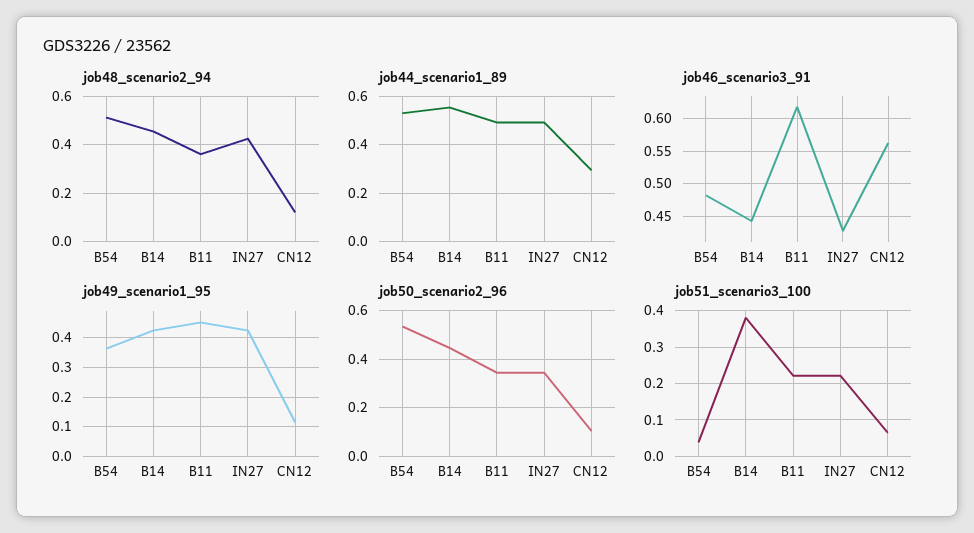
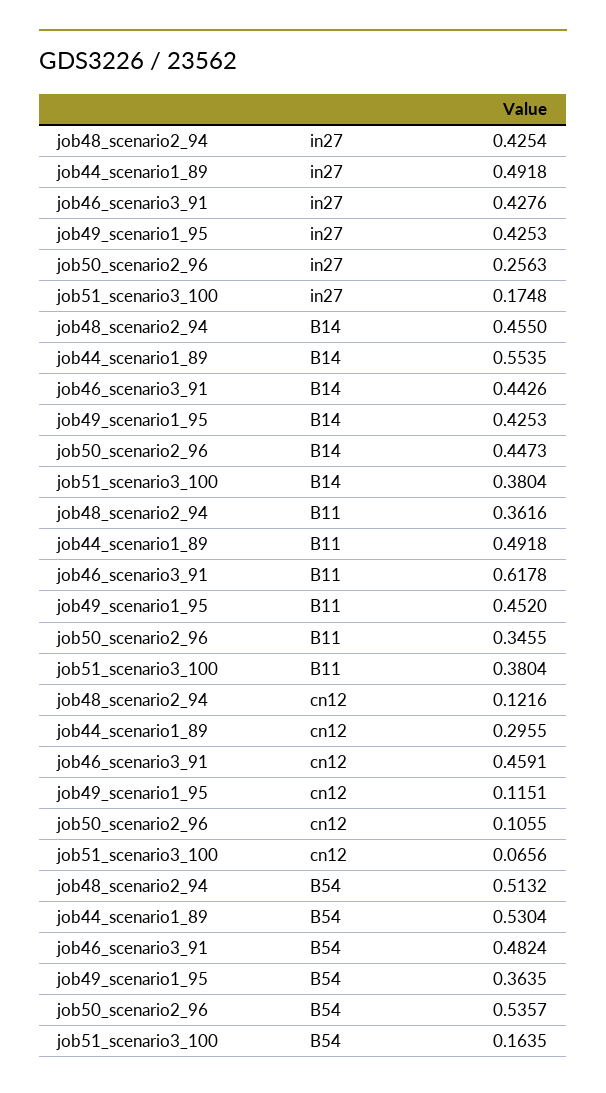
job46_scenario3_91, CN12: 0.56 -> 0.4591
job50_scenario2_96, IN27: 0.35 -> 0.2563
job51_scenario3_100, B54: 0.04 -> 0.1635
job51_scenario3_100, B11: 0.22 -> 0.3804
job51_scenario3_100, IN27: 0.22 -> 0.1748

